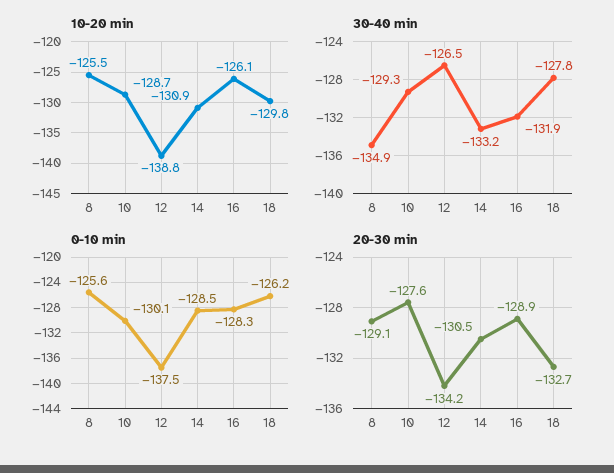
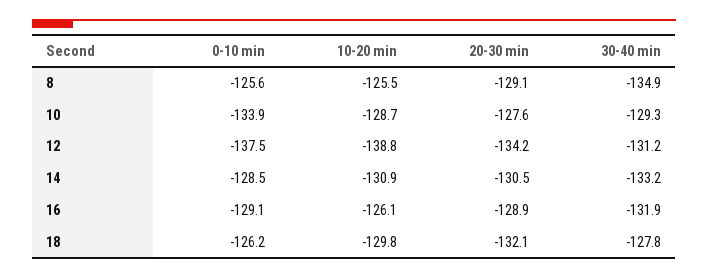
30-40 min, 12: -126.5 -> -131.2
0-10 min, 10: -130.1 -> -133.9
0-10 min, 16: -128.3 -> -129.1
20-30 min, 18: -132.7 -> -132.1

